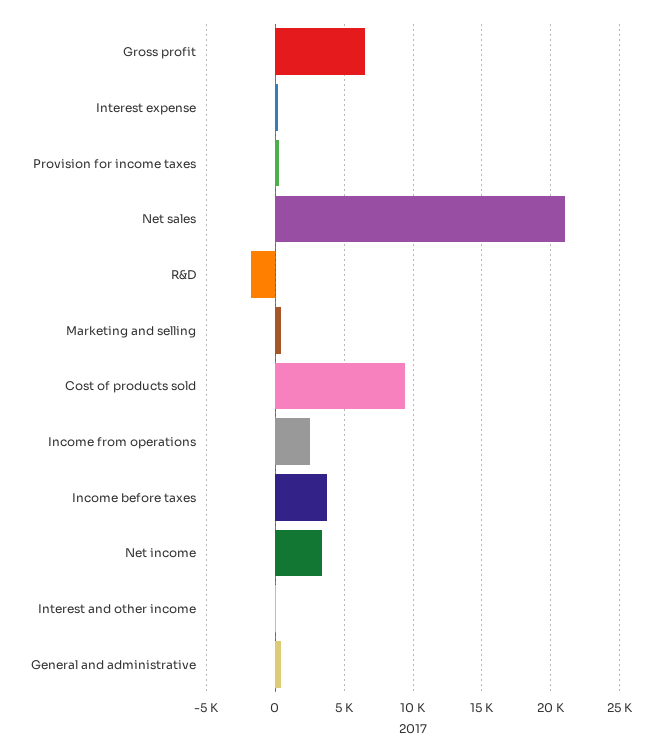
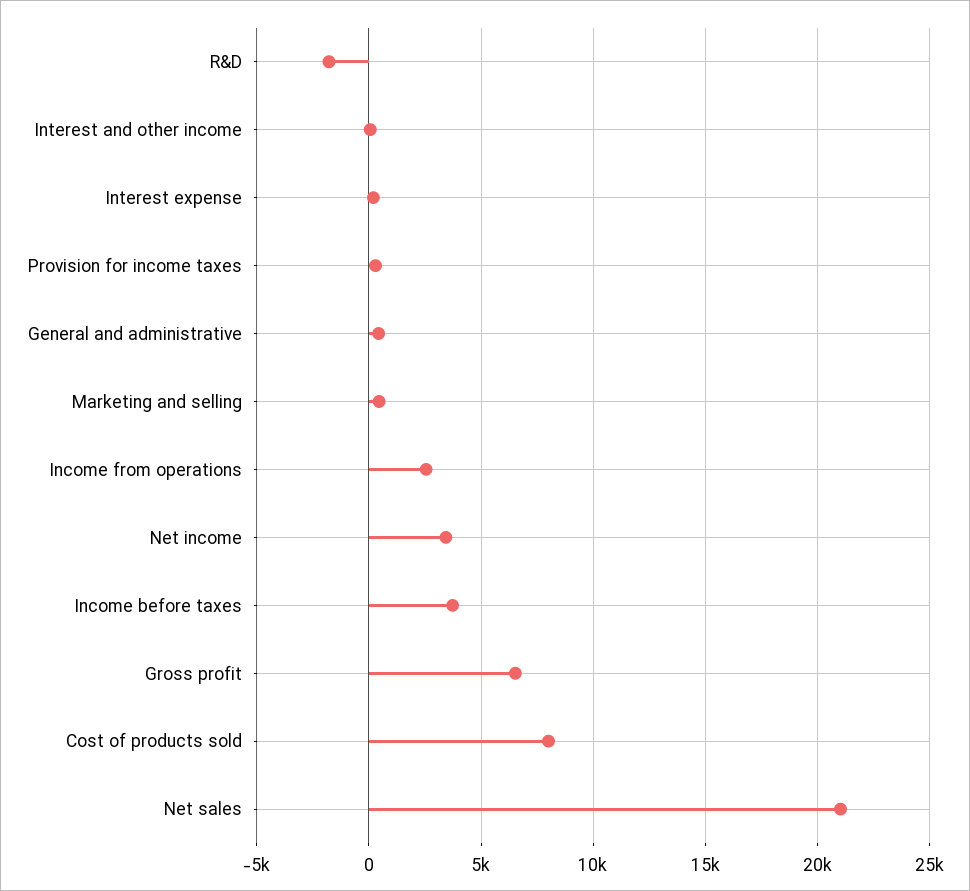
Cost of products sold: 9500 -> 8000

